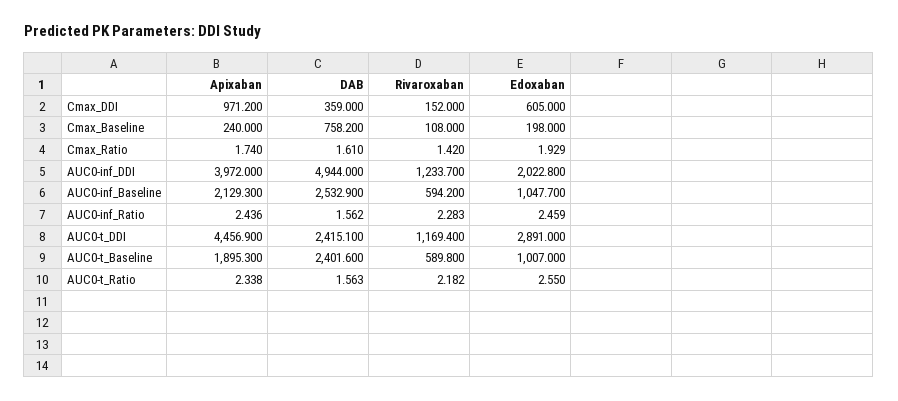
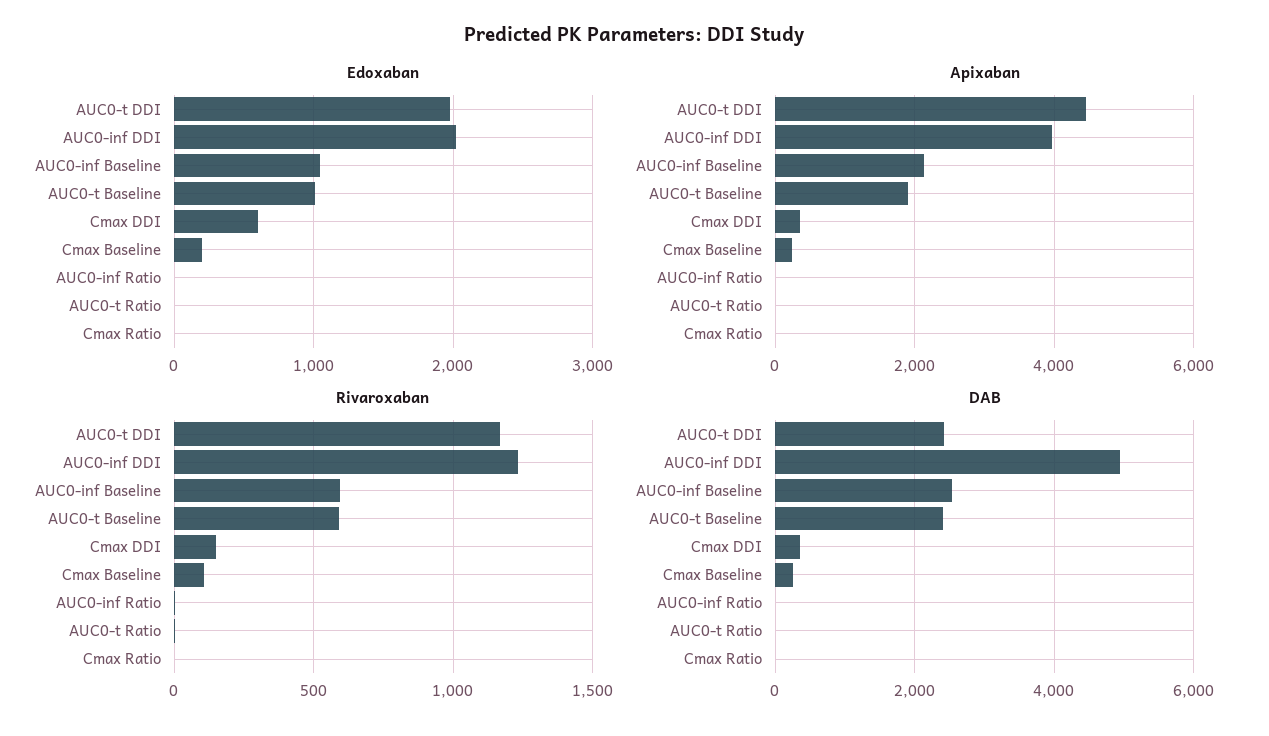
Apixaban, Cmax_DDI: 971.2 -> 400
DAB, Cmax_Baseline: 758.2 -> 200
Edoxaban, AUC0-t_DDI: 2891 -> 2000

